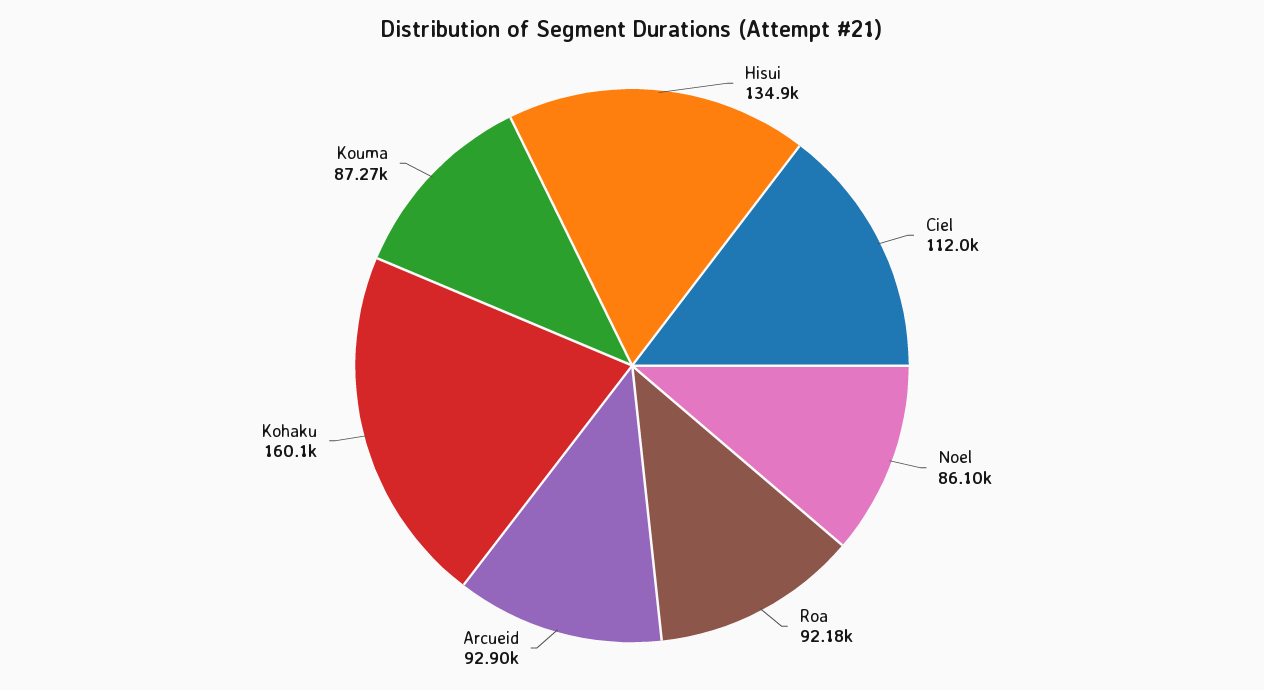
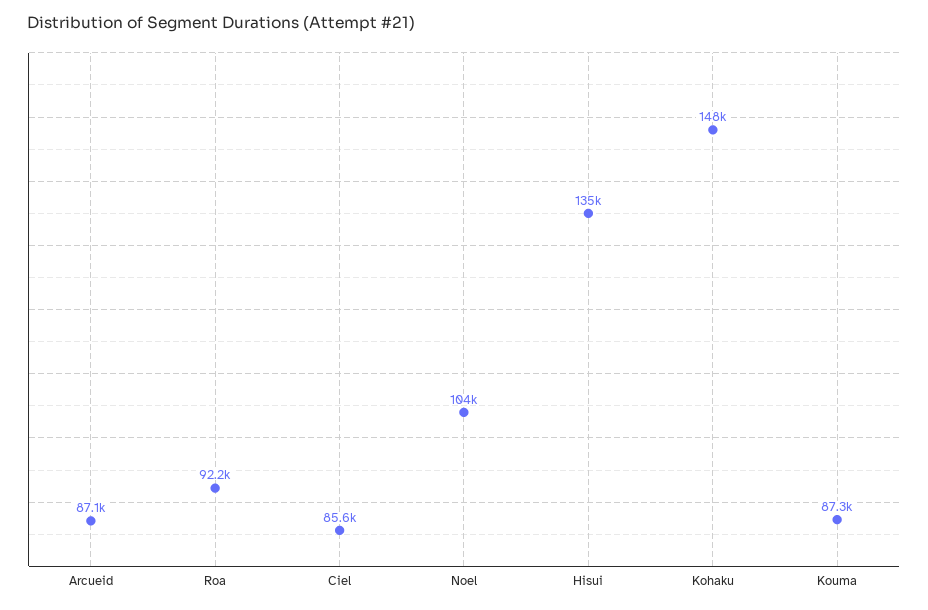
Ciel: 112000 -> 85600
Noel: 86100 -> 104000
Arcueid: 92900 -> 87100
Kohaku: 160100 -> 148000

